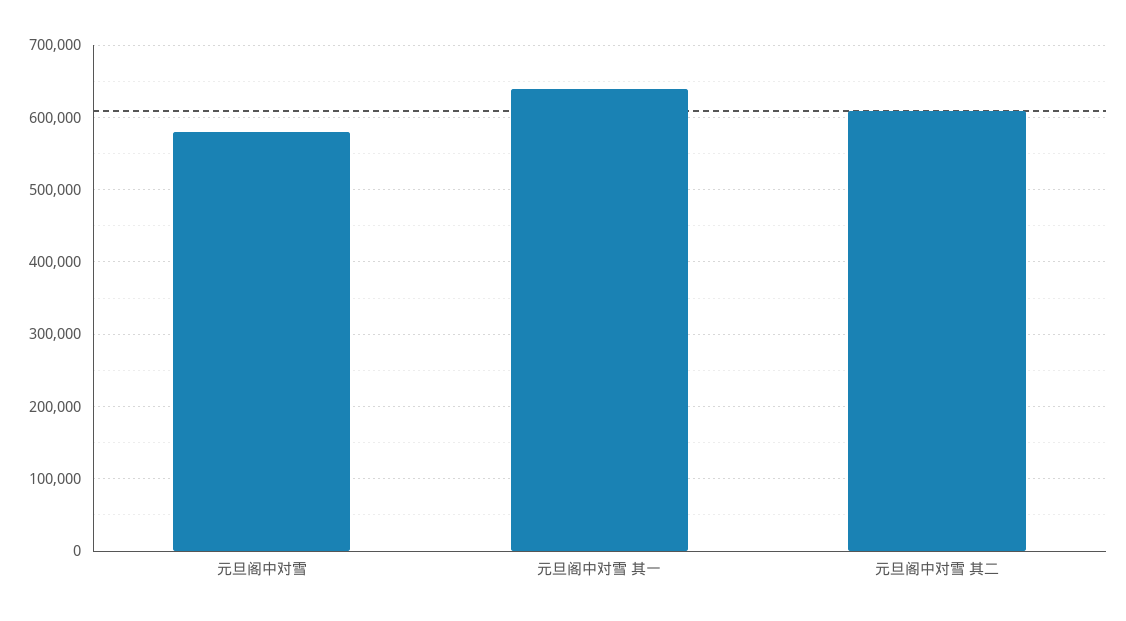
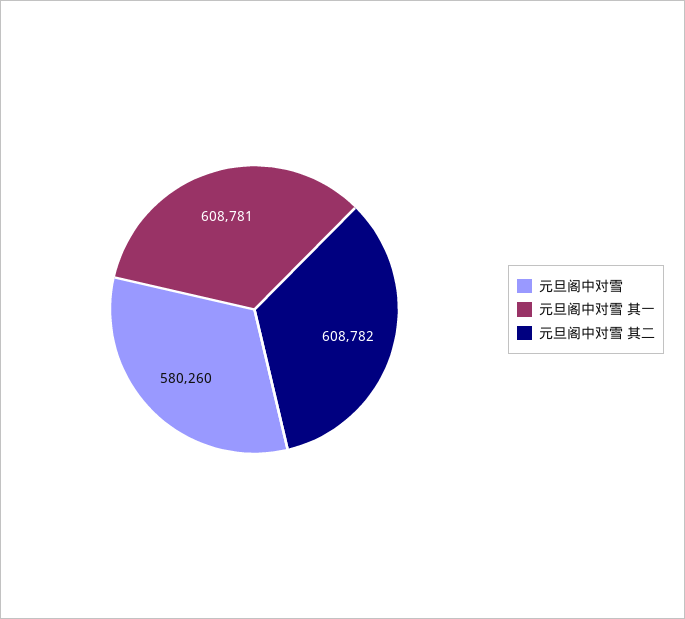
元旦阁中对雪 其一: 640000 -> 608781

